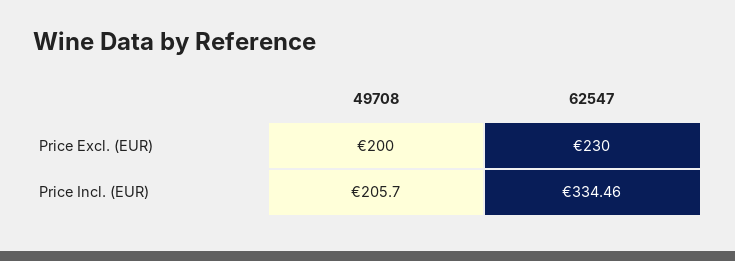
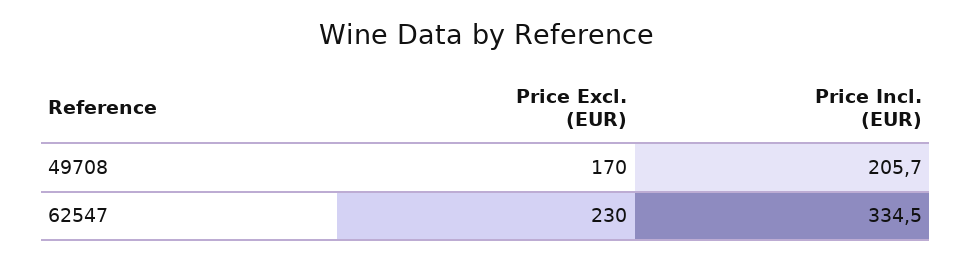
49708, Price Excl. (EUR): 200 -> 170

